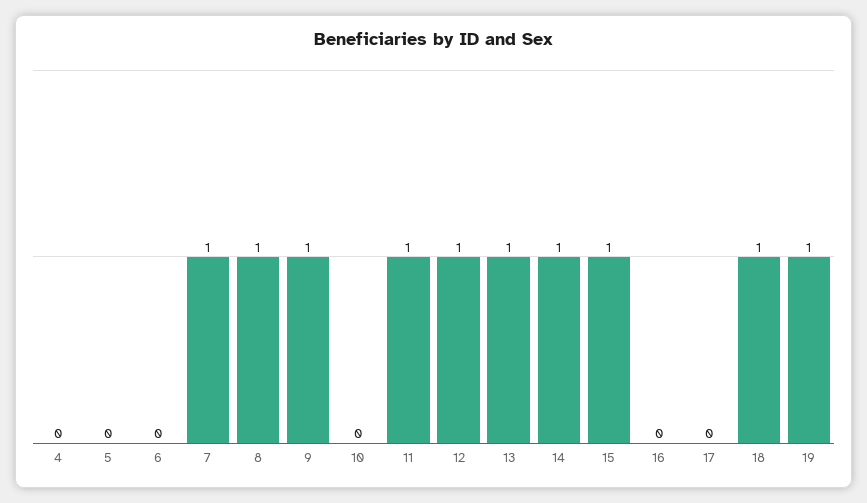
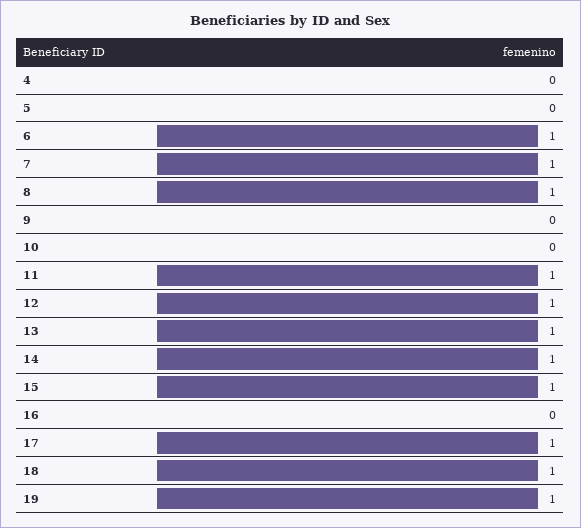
6: 0 -> 1
9: 1 -> 0
17: 0 -> 1

